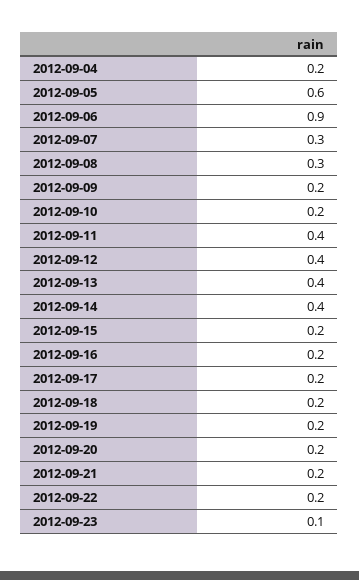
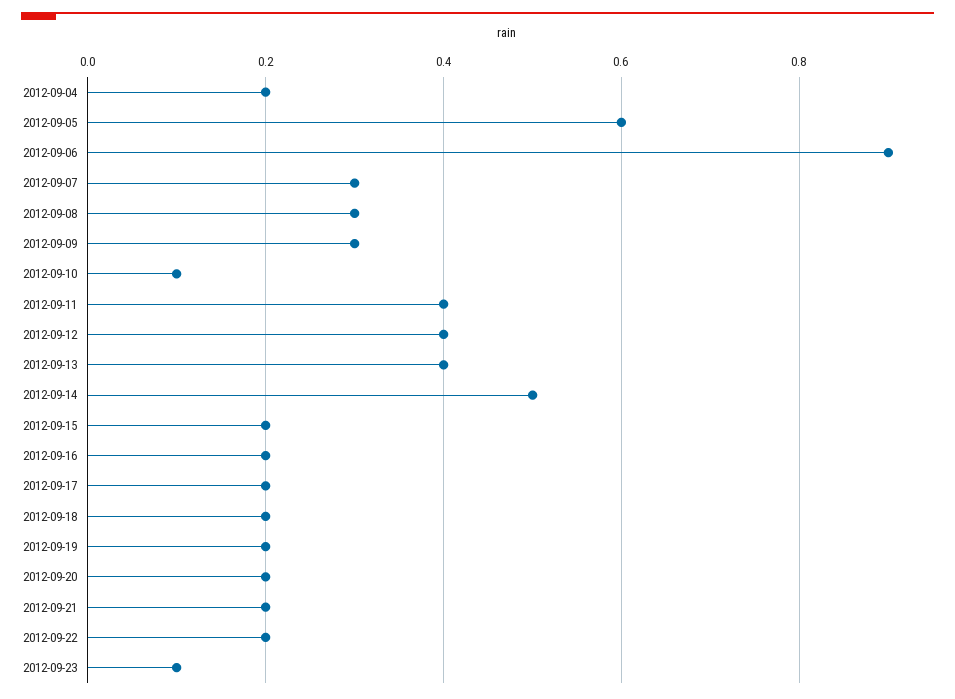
2012-09-09: 0.2 -> 0.3
2012-09-10: 0.2 -> 0.1
2012-09-14: 0.4 -> 0.5

